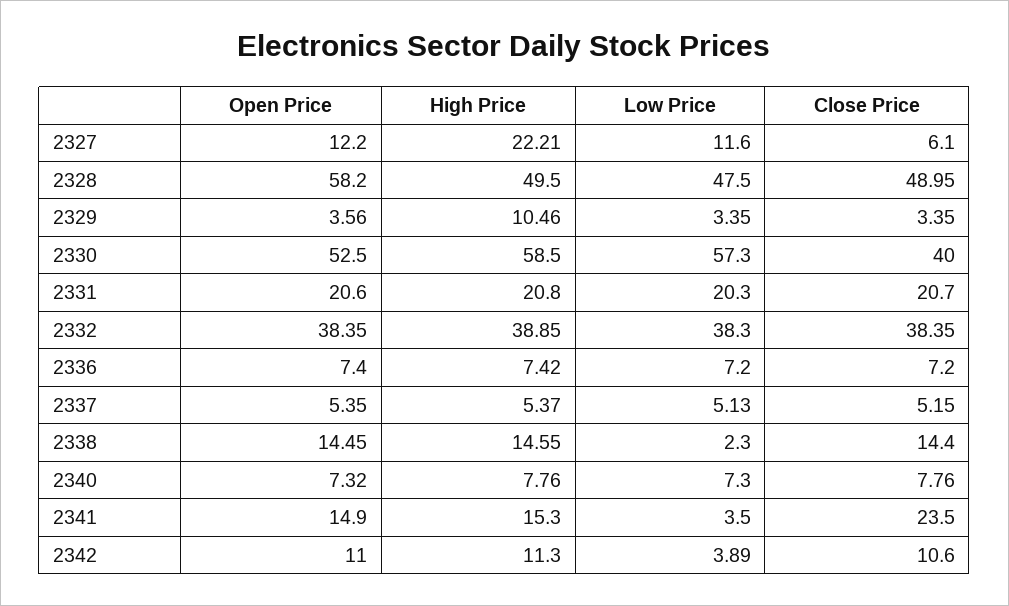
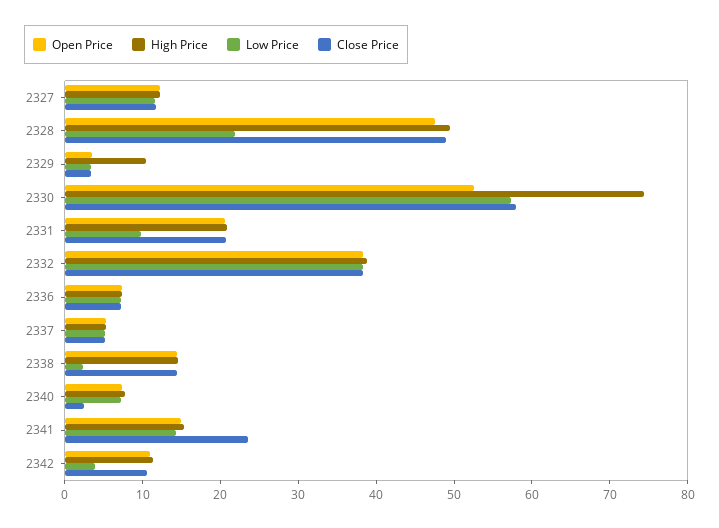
High Price, 2327: 22.21 -> 12
Close Price, 2327: 6.1 -> 12
Open Price, 2328: 58.2 -> 48
Low Price, 2328: 47.5 -> 22
High Price, 2330: 58.5 -> 74
Close Price, 2330: 40 -> 58
Low Price, 2331: 20.3 -> 10
Close Price, 2340: 7.76 -> 2
Low Price, 2341: 3.5 -> 14

